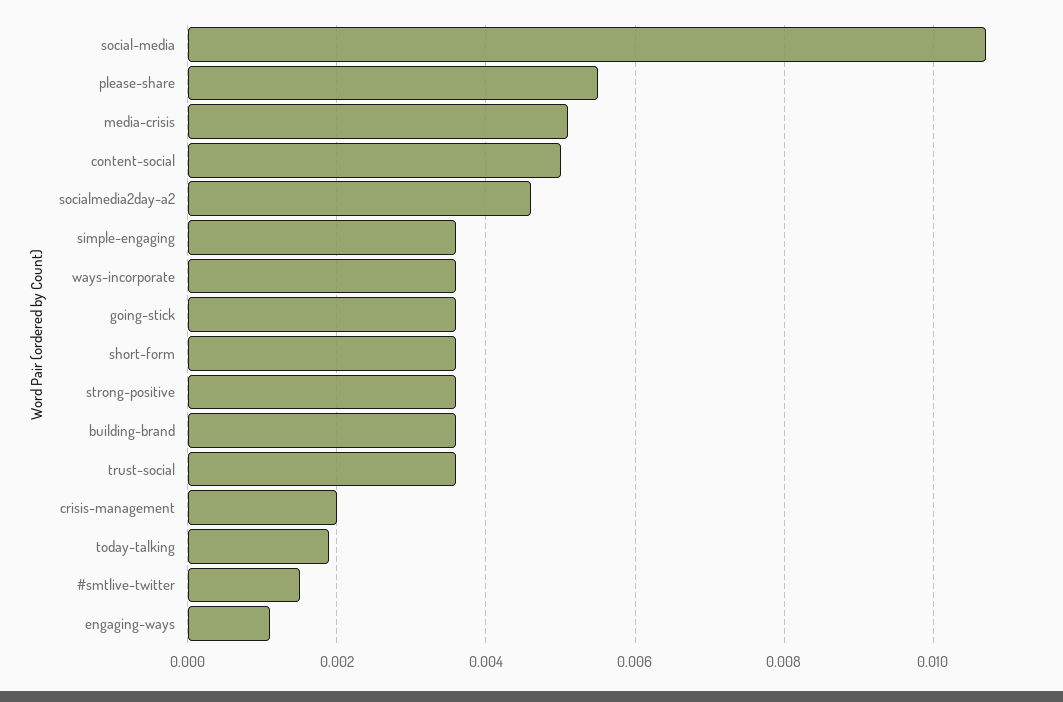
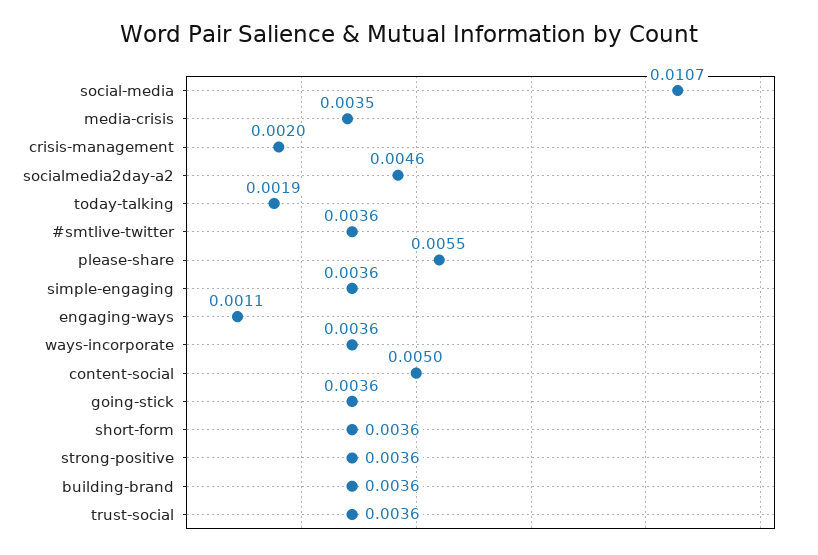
media-crisis: 0.005 -> 0.0035
#smtlive-twitter: 0.0015 -> 0.0036

